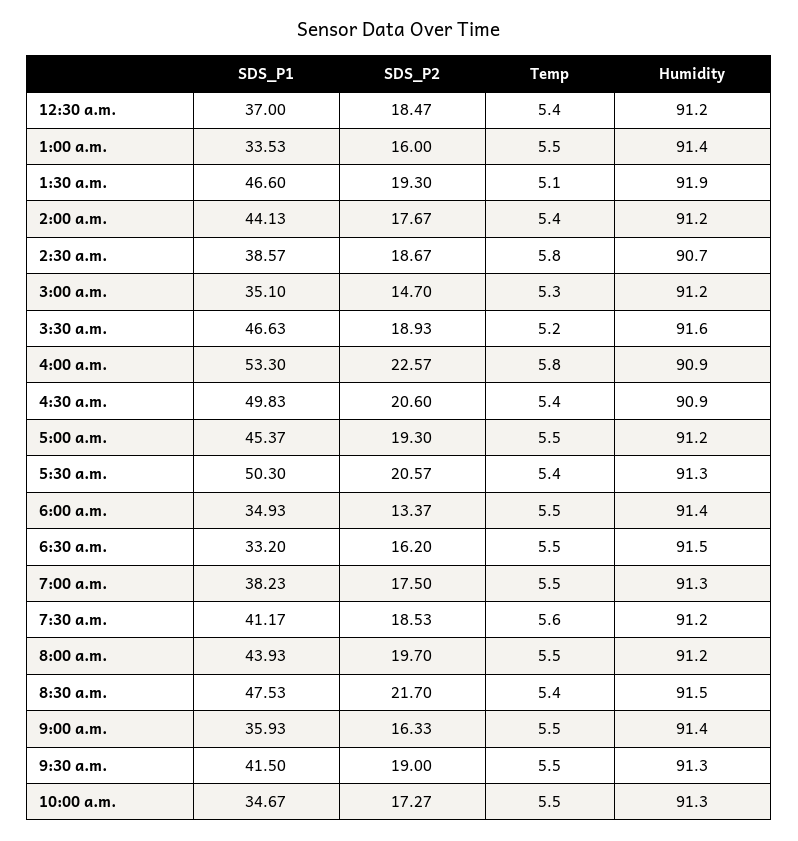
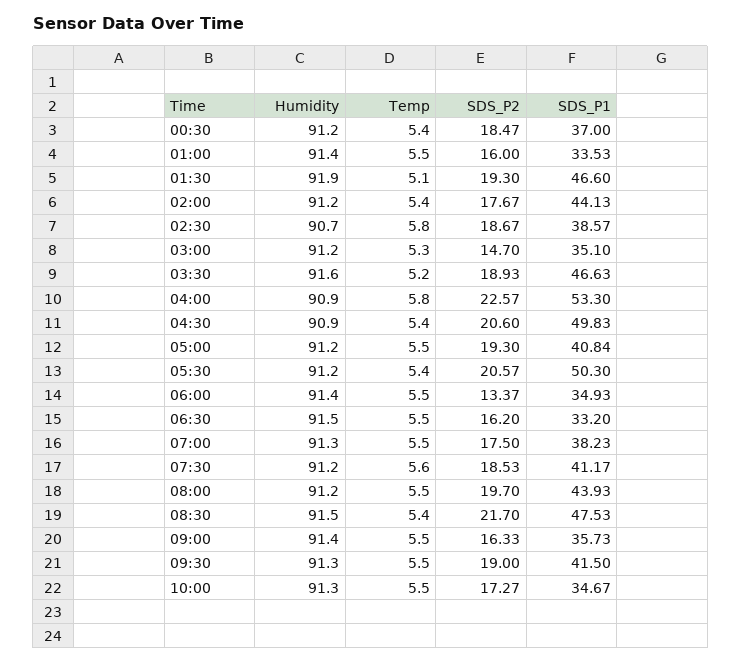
SDS_P1, 5:00 a.m.: 45.37 -> 40.84
Humidity, 5:30 a.m.: 91.3 -> 91.2
SDS_P1, 9:00 a.m.: 35.93 -> 35.73

